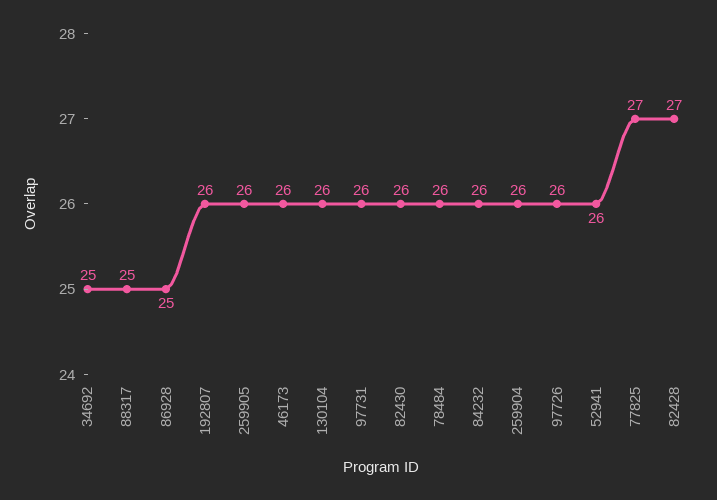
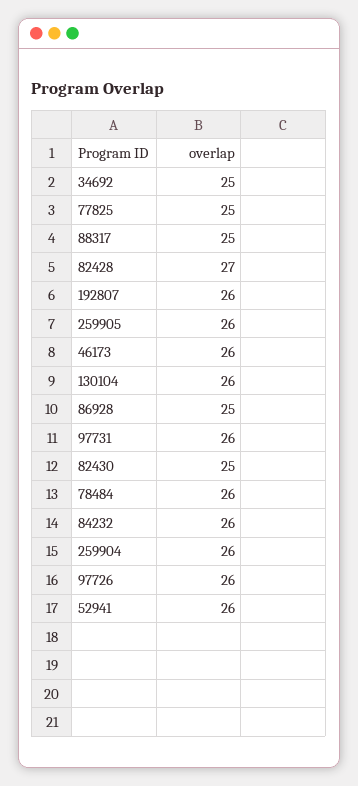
82430: 26 -> 25
77825: 27 -> 25

